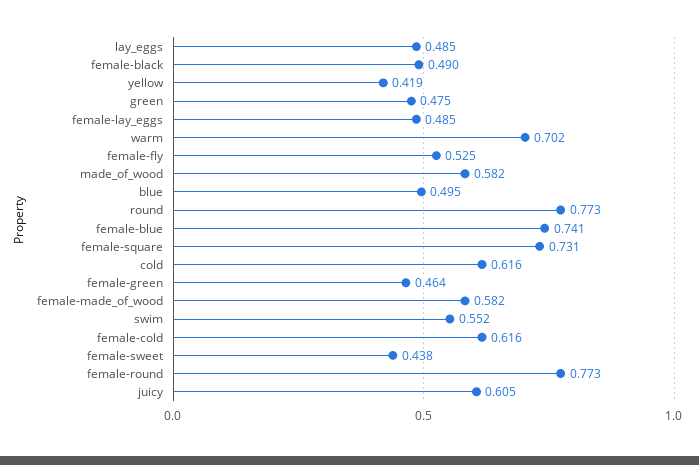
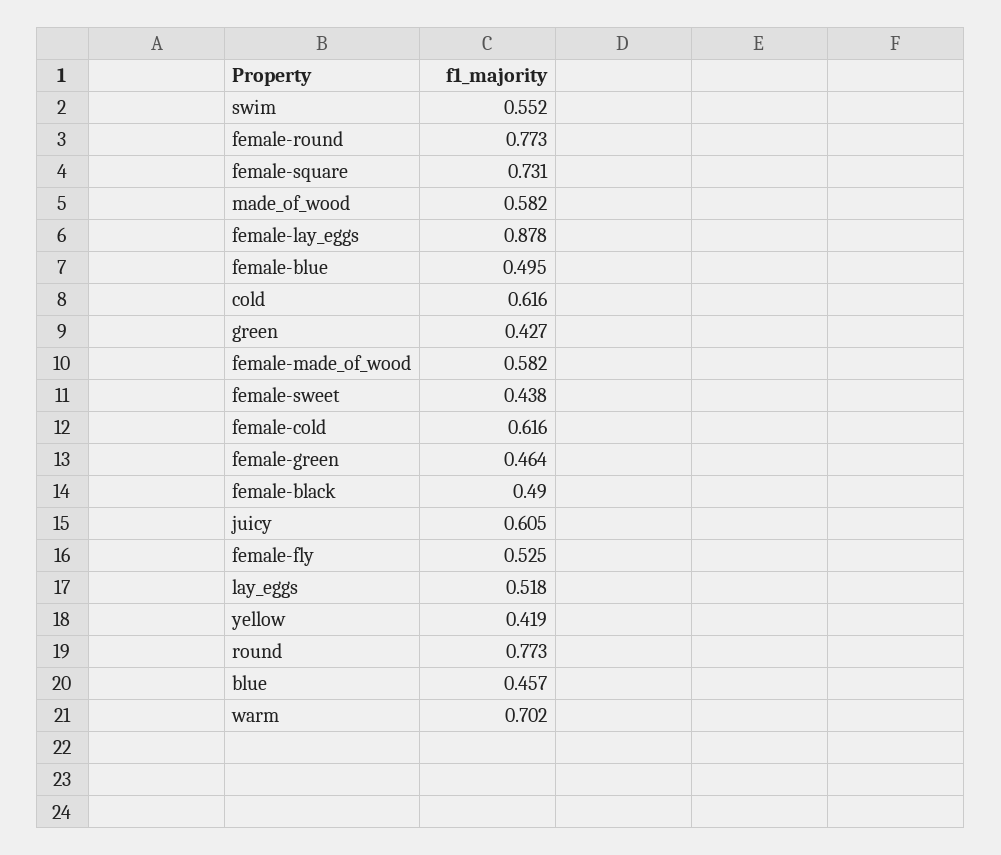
lay_eggs: 0.485 -> 0.518
green: 0.475 -> 0.427
female-lay_eggs: 0.485 -> 0.878
blue: 0.495 -> 0.457
female-blue: 0.741 -> 0.495

